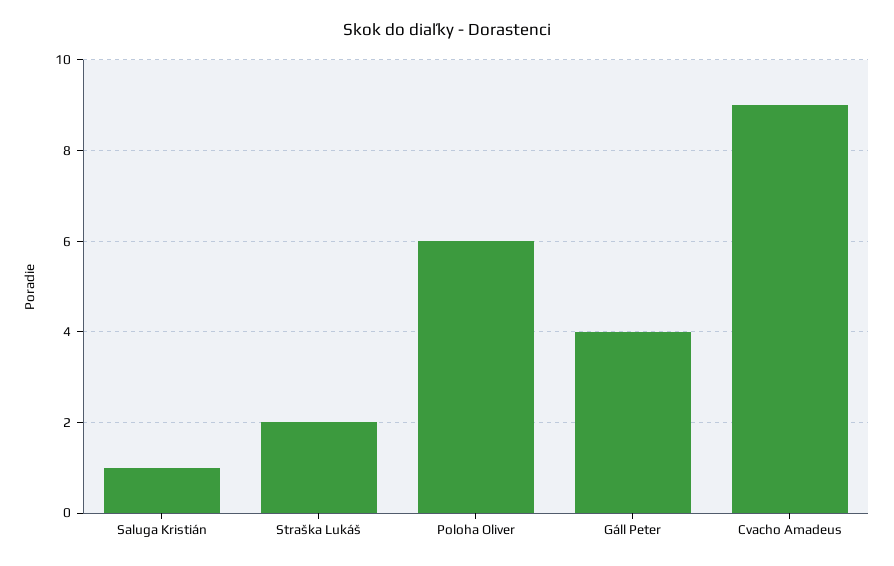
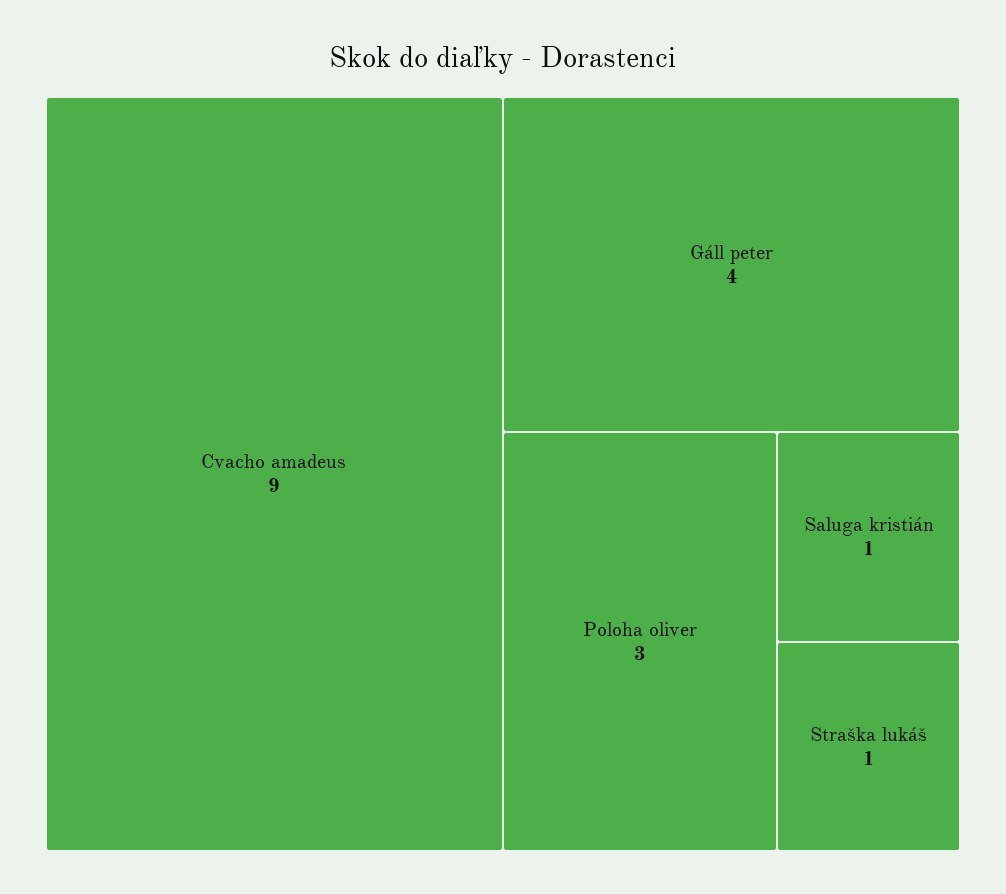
Straška Lukáš: 2 -> 1
Poloha Oliver: 6 -> 3

